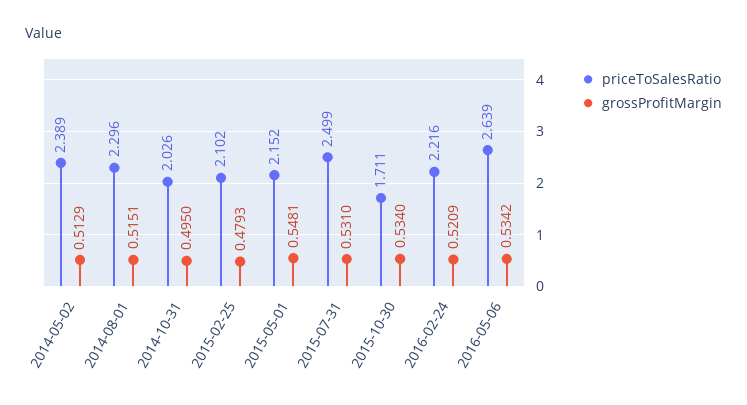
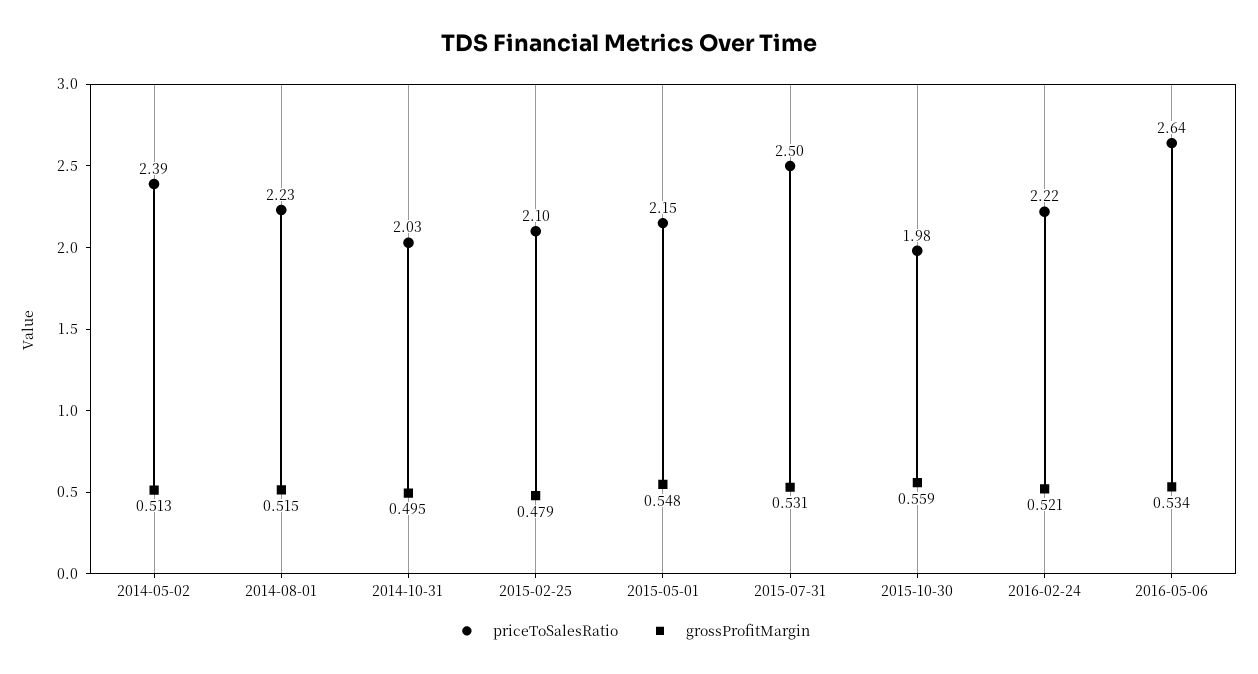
priceToSalesRatio, 2014-08-01: 2.296 -> 2.23
priceToSalesRatio, 2015-10-30: 1.711 -> 1.98
grossProfitMargin, 2015-10-30: 0.534 -> 0.559

